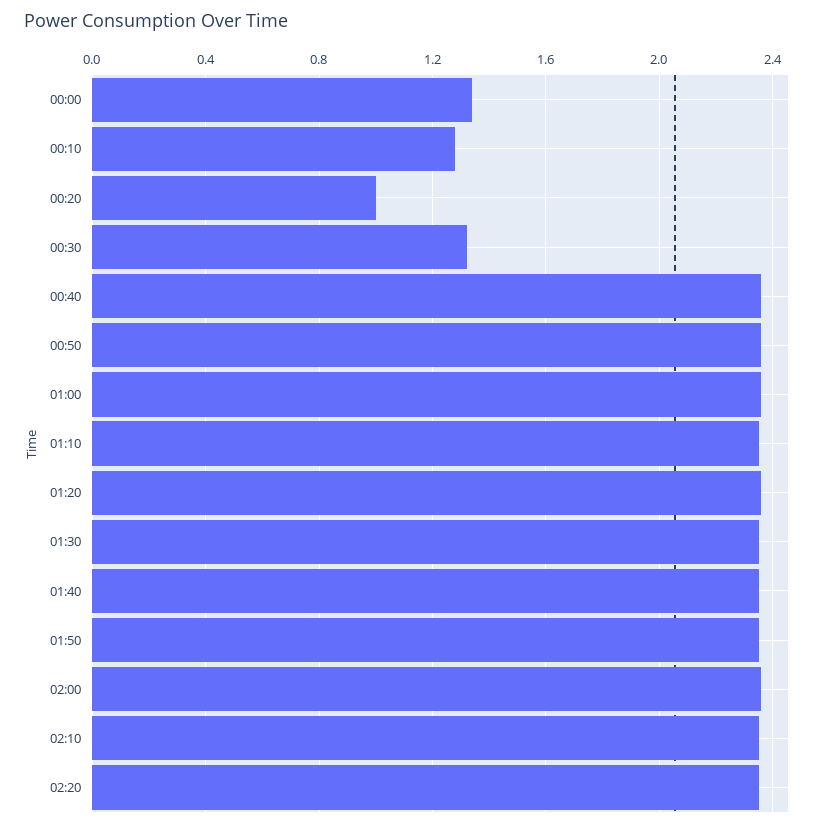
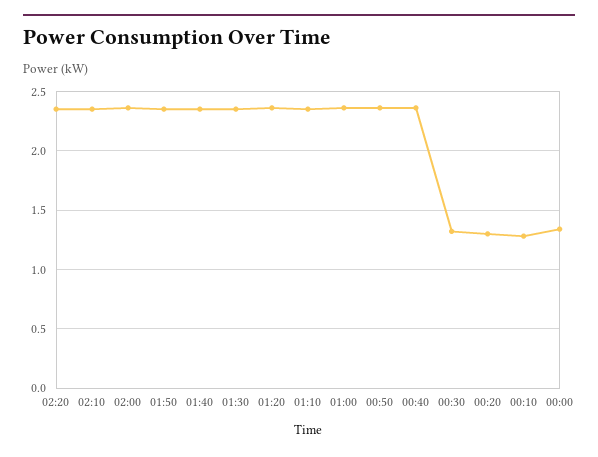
00:20: 1 -> 1.3

